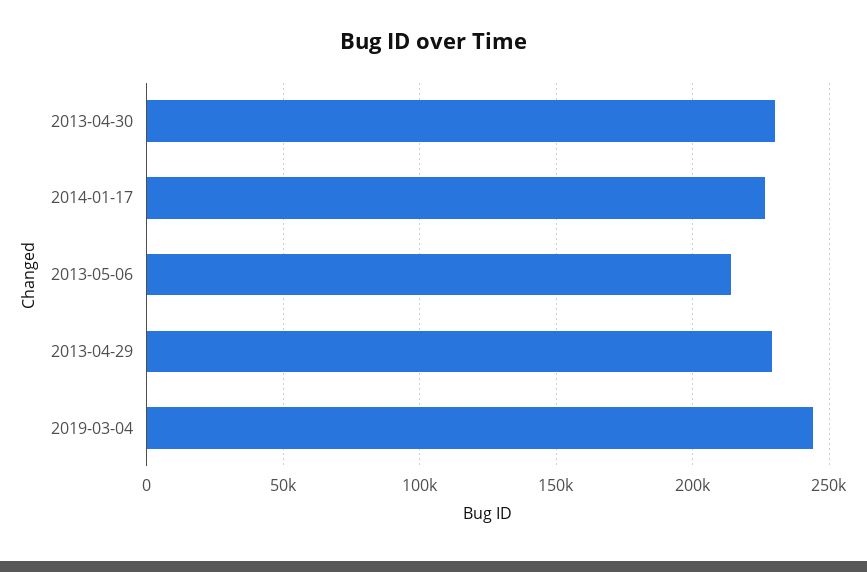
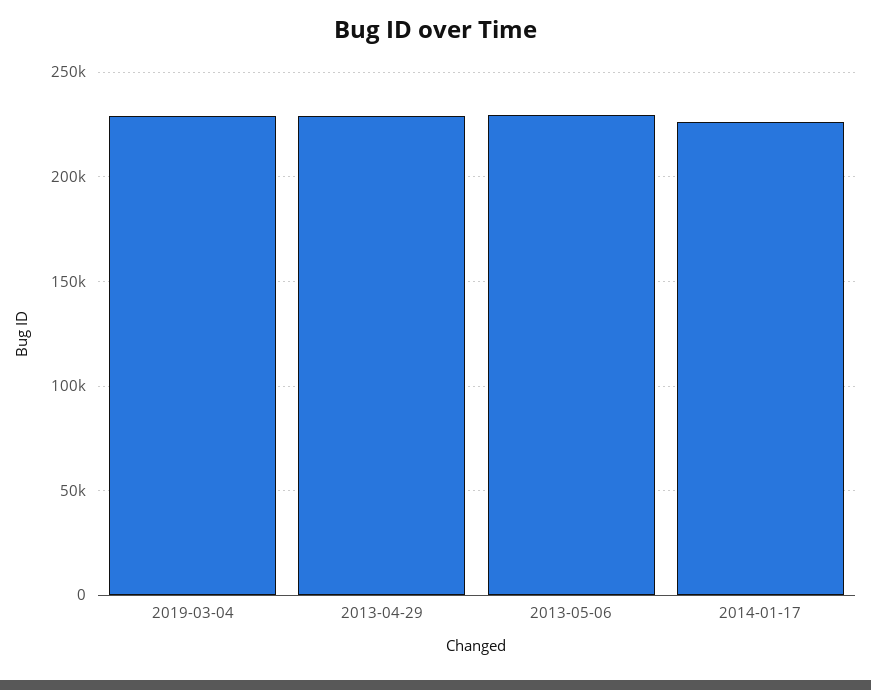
2013-04-30: 230000 -> none
2013-05-06: 215000 -> 230000
2019-03-04: 245000 -> 230000

